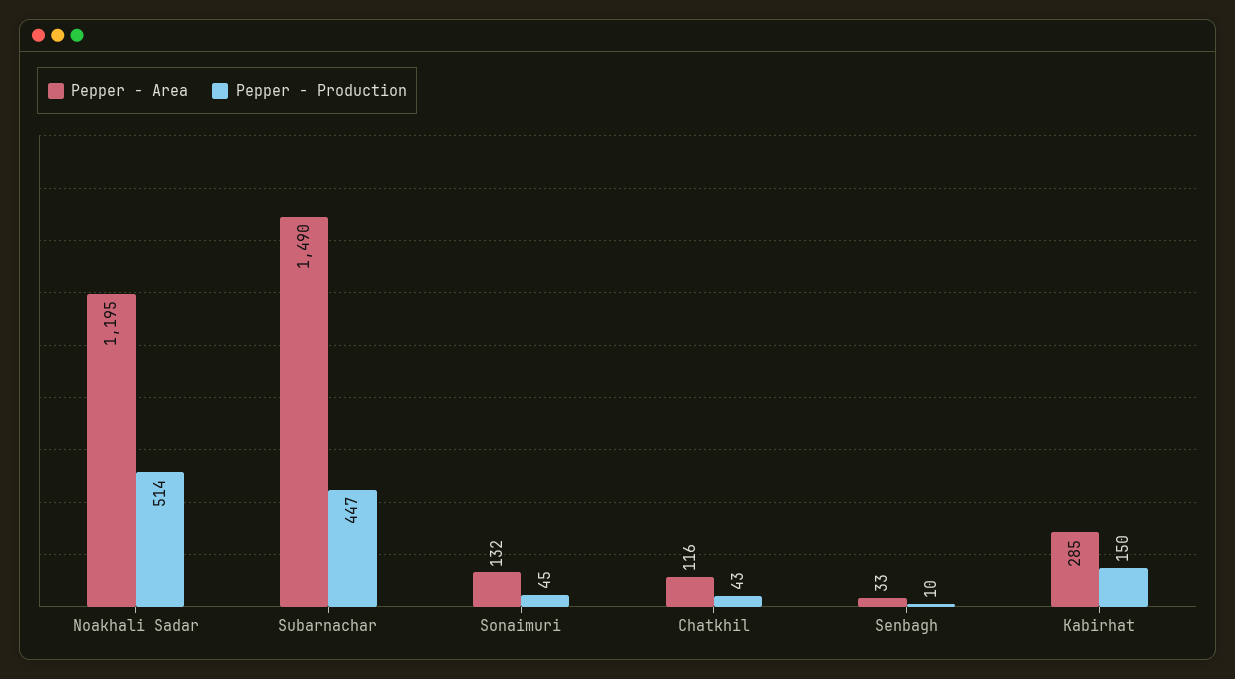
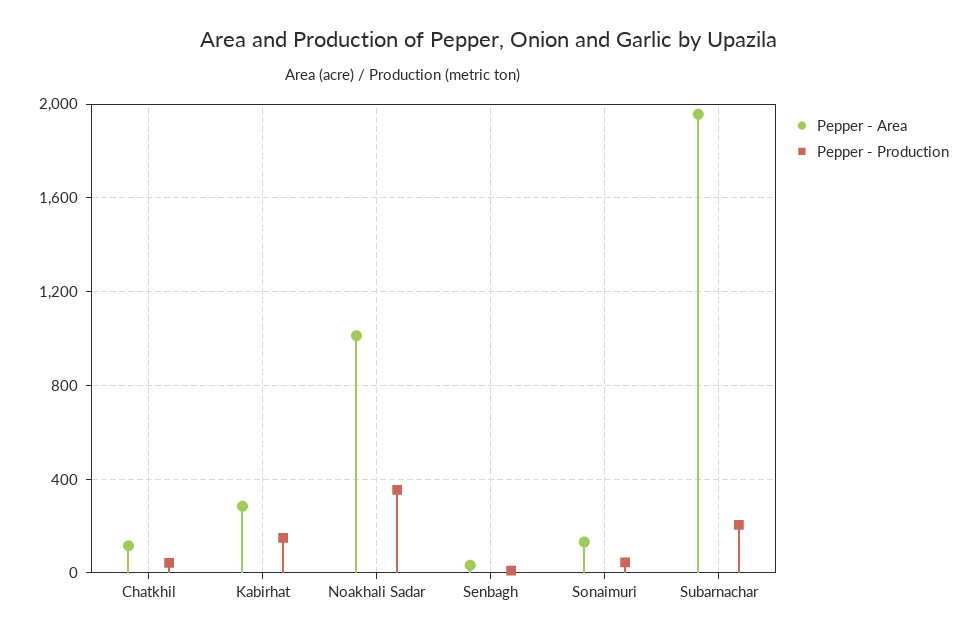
Pepper - Area, Noakhali Sadar: 1195 -> 1000
Pepper - Production, Noakhali Sadar: 514 -> 350
Pepper - Area, Subarnachar: 1490 -> 1950
Pepper - Production, Subarnachar: 447 -> 200

